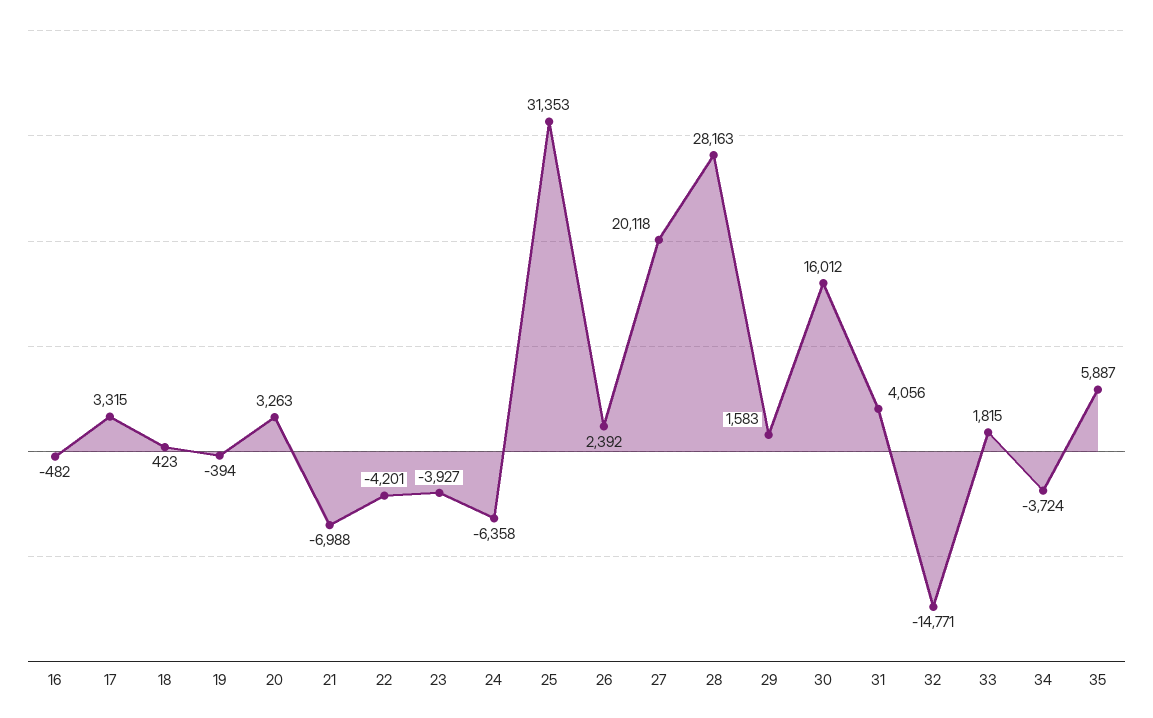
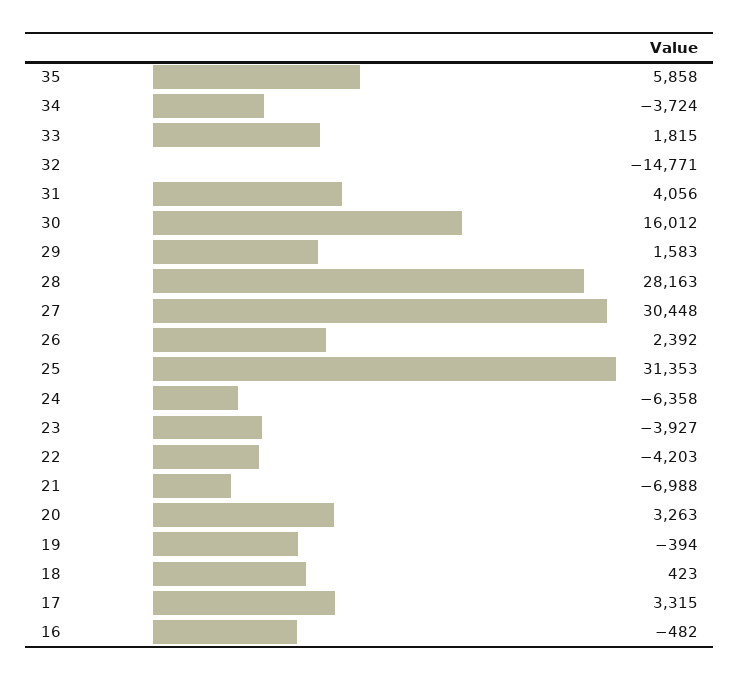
22: -4201 -> -4203
27: 20118 -> 30448
35: 5887 -> 5858

